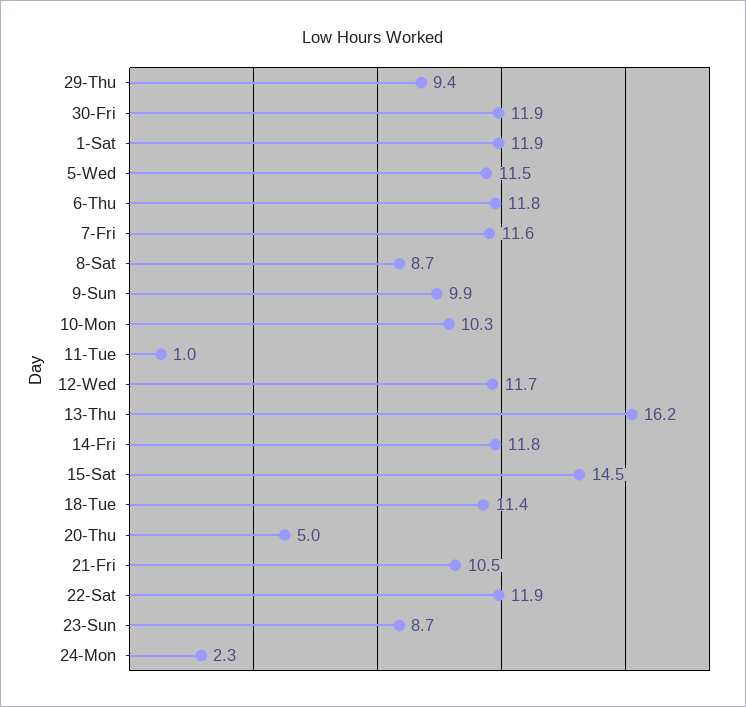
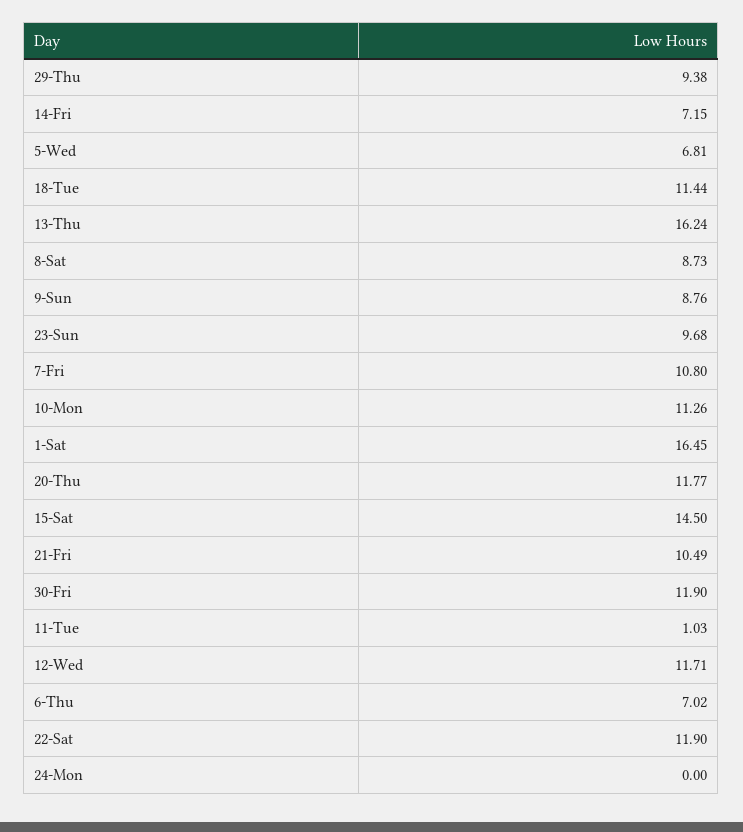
1-Sat: 11.9 -> 16.45
5-Wed: 11.5 -> 6.81
6-Thu: 11.8 -> 7.02
7-Fri: 11.6 -> 10.8
9-Sun: 9.9 -> 8.76
10-Mon: 10.3 -> 11.26
14-Fri: 11.8 -> 7.15
20-Thu: 5 -> 11.77
23-Sun: 8.7 -> 9.68
24-Mon: 2.3 -> 0

